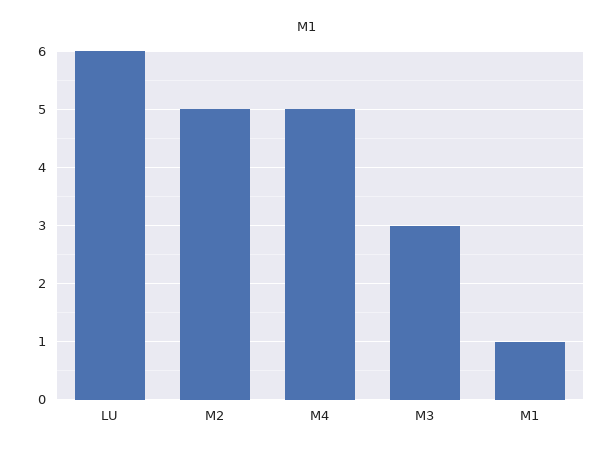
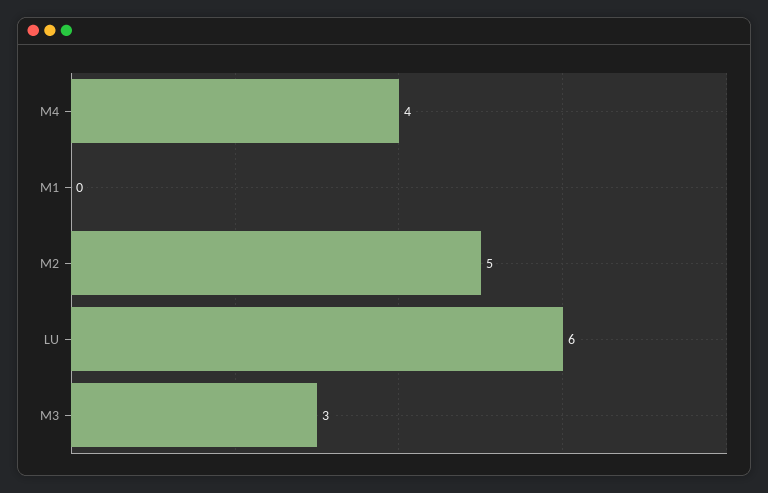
M4: 5 -> 4
M1: 1 -> 0

